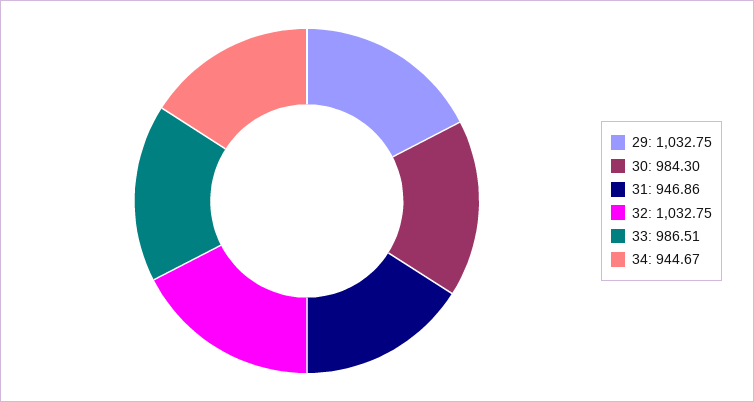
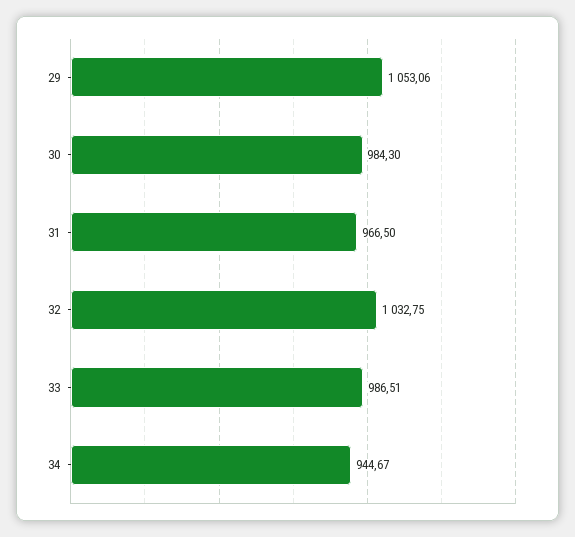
29: 1032.75 -> 1053.06
31: 946.86 -> 966.5

